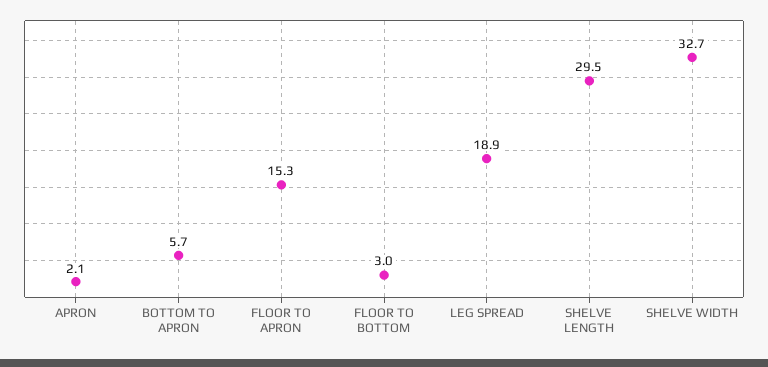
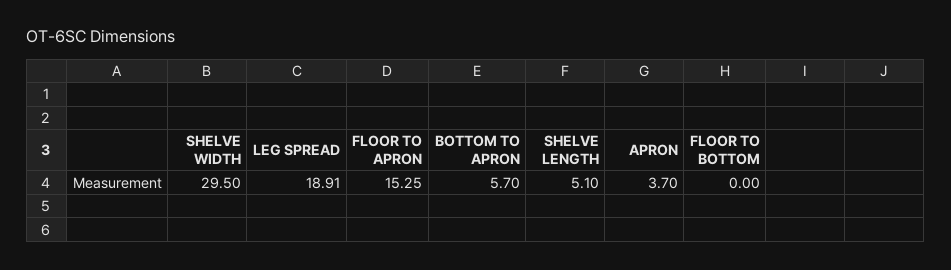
APRON: 2.1 -> 3.7
FLOOR TO BOTTOM: 3 -> 0
SHELVE LENGTH: 29.5 -> 5.1
SHELVE WIDTH: 32.7 -> 29.5

